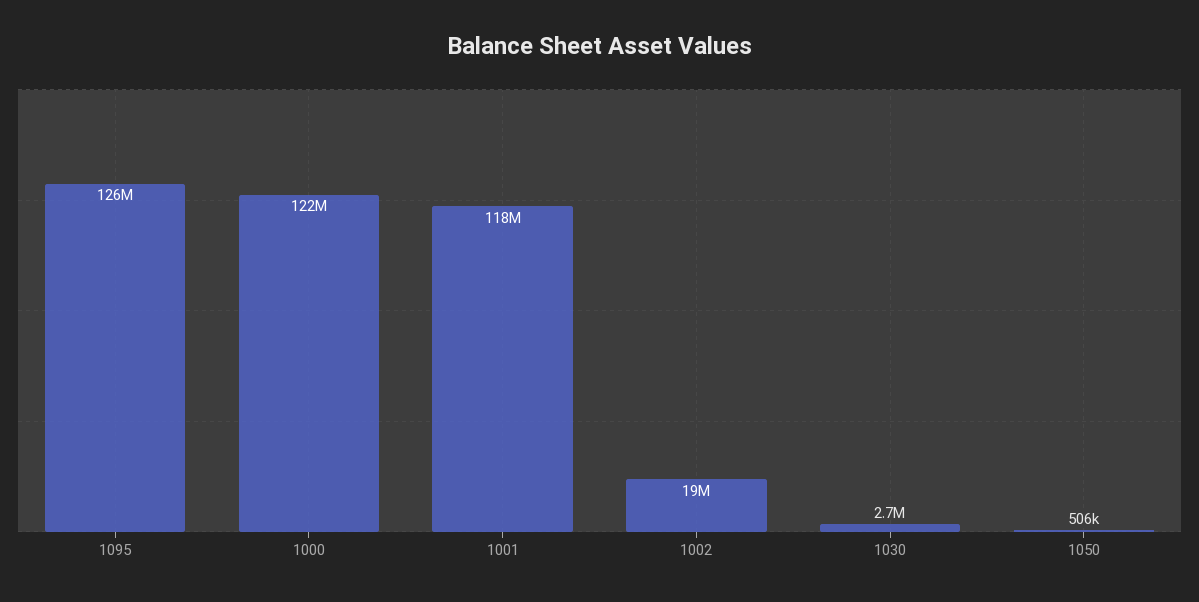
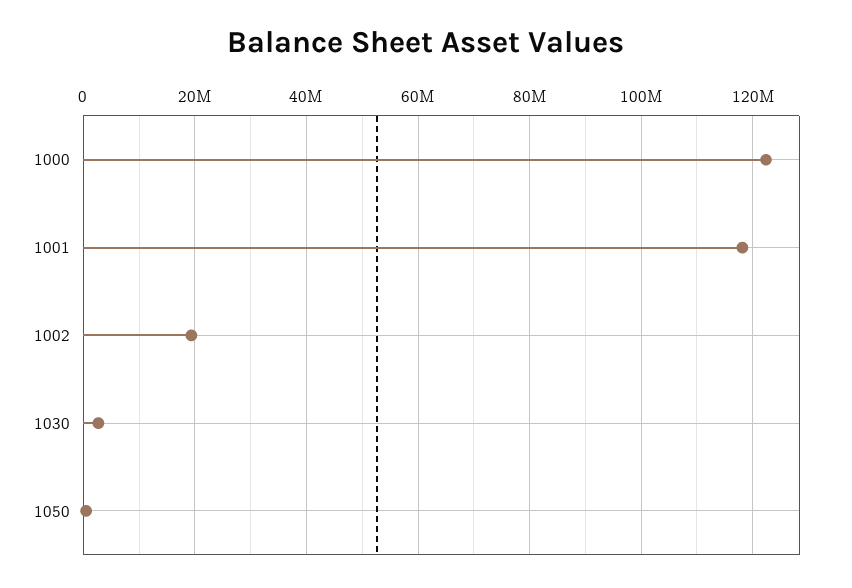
1095: 126000000 -> none

